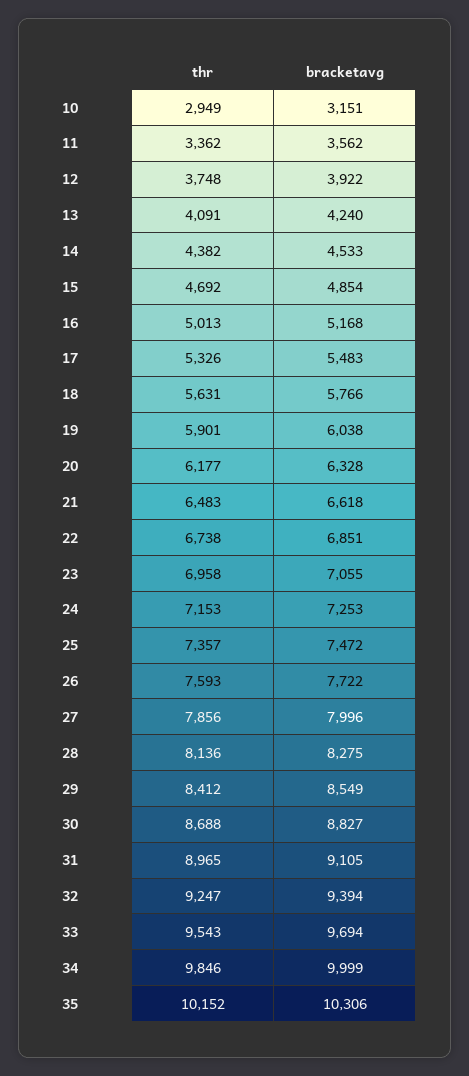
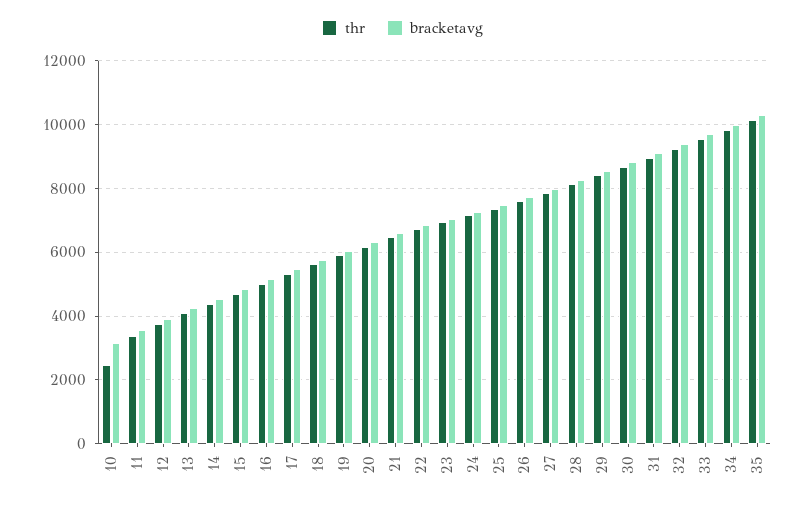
thr, 10: 2949 -> 2400

